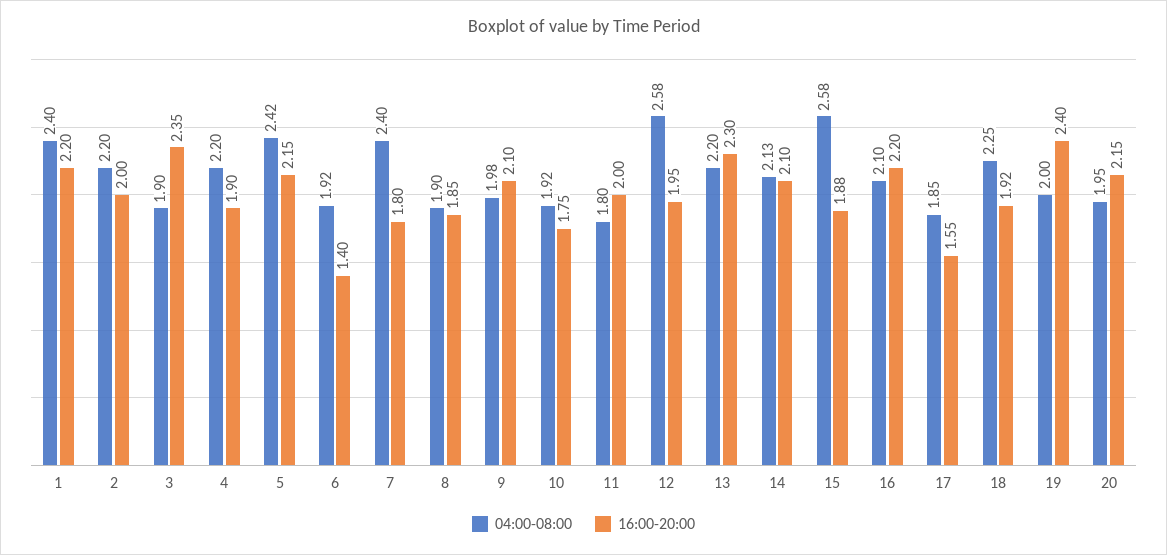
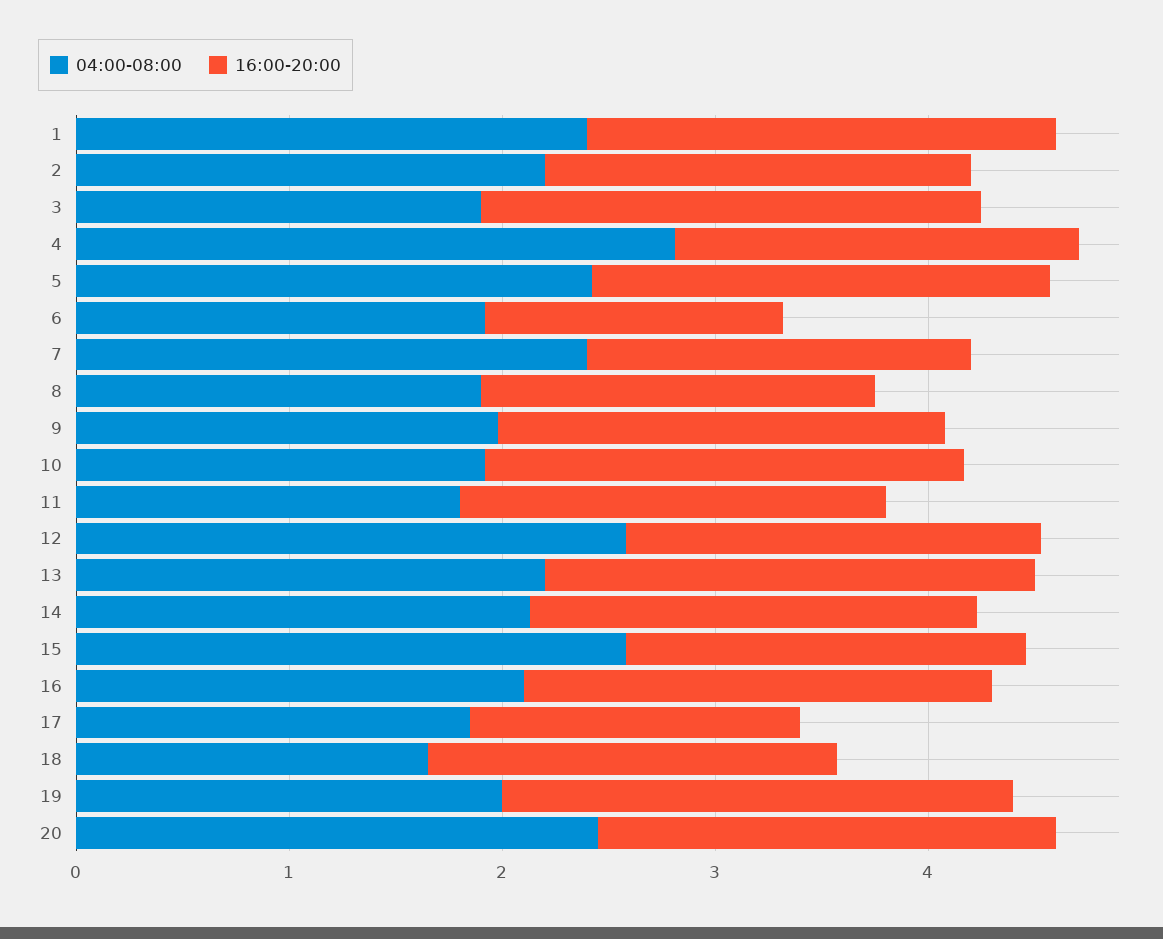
04:00-08:00, 4: 2.2 -> 2.8
16:00-20:00, 10: 1.75 -> 2.2
04:00-08:00, 18: 2.25 -> 1.6
04:00-08:00, 20: 1.95 -> 2.4

